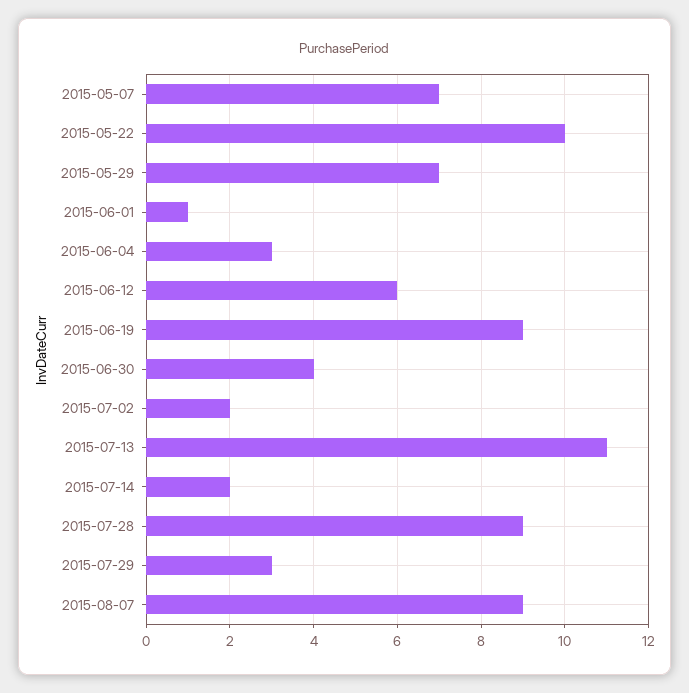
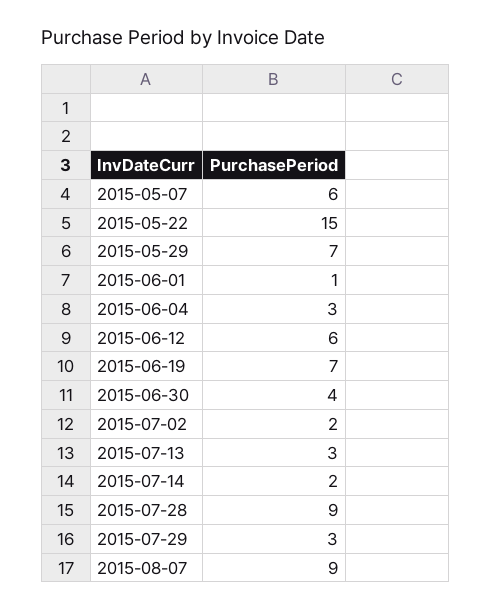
2015-05-07: 7 -> 6
2015-05-22: 10 -> 15
2015-06-19: 9 -> 7
2015-07-13: 11 -> 3

